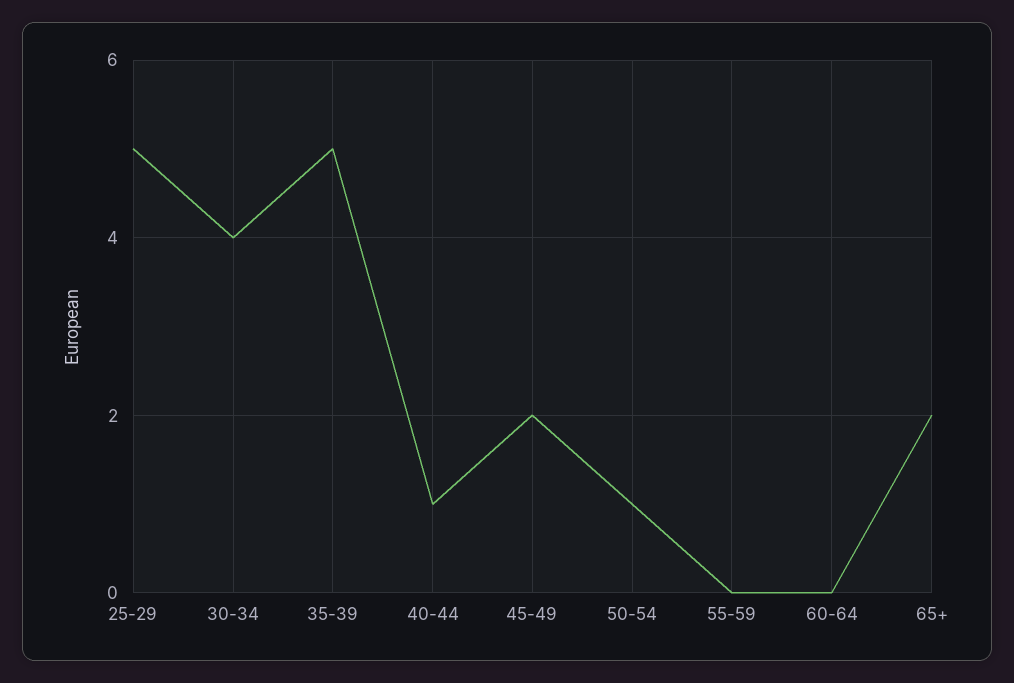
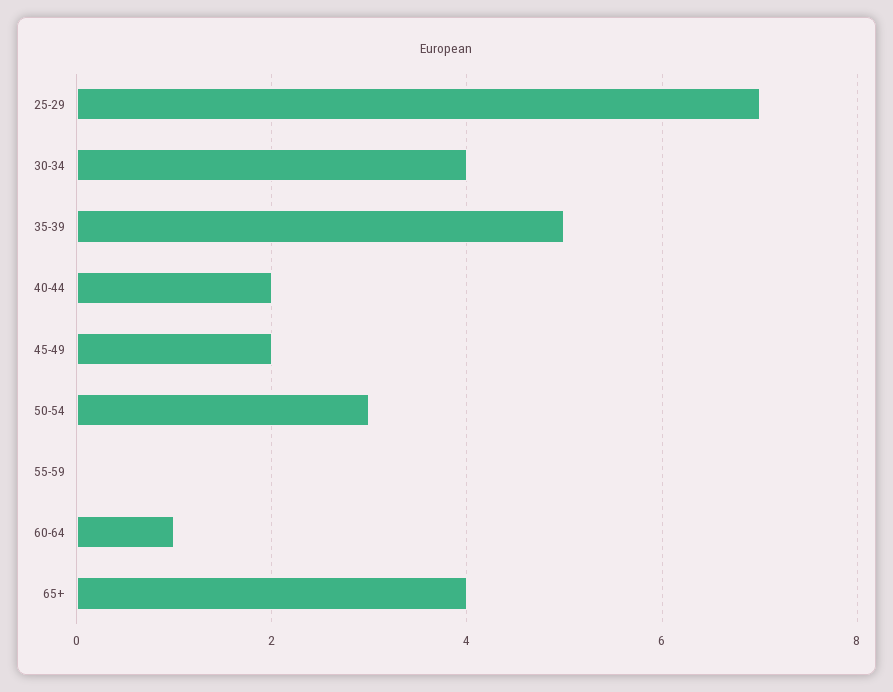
25-29: 5 -> 7
40-44: 1 -> 2
50-54: 1 -> 3
60-64: 0 -> 1
65+: 2 -> 4

